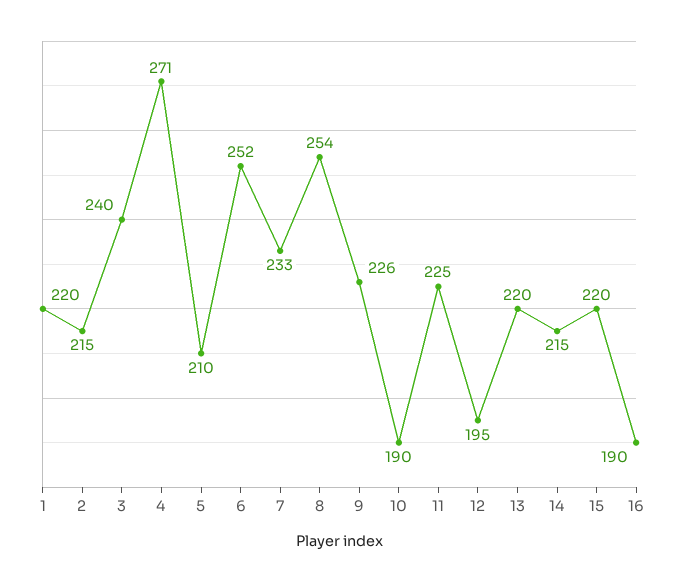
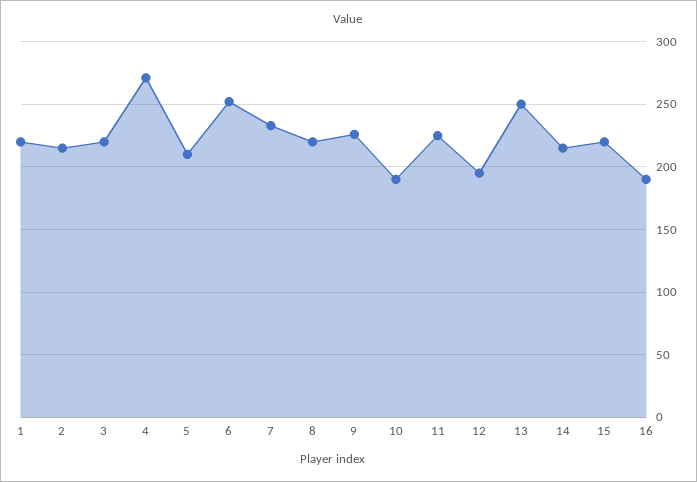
3: 240 -> 220
8: 254 -> 220
13: 220 -> 250

